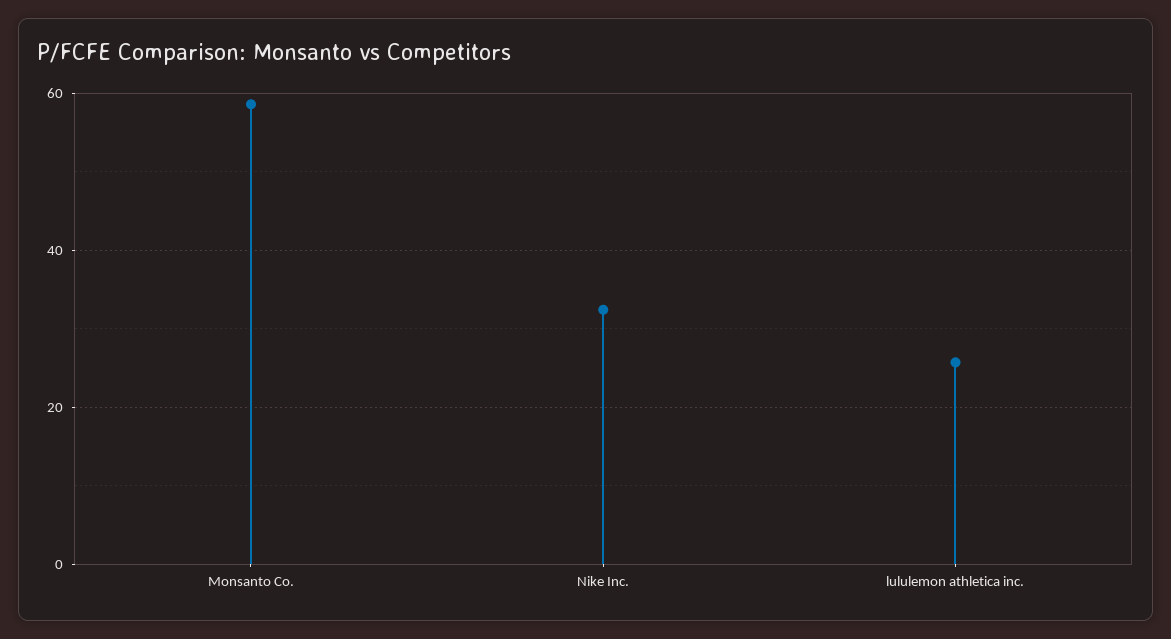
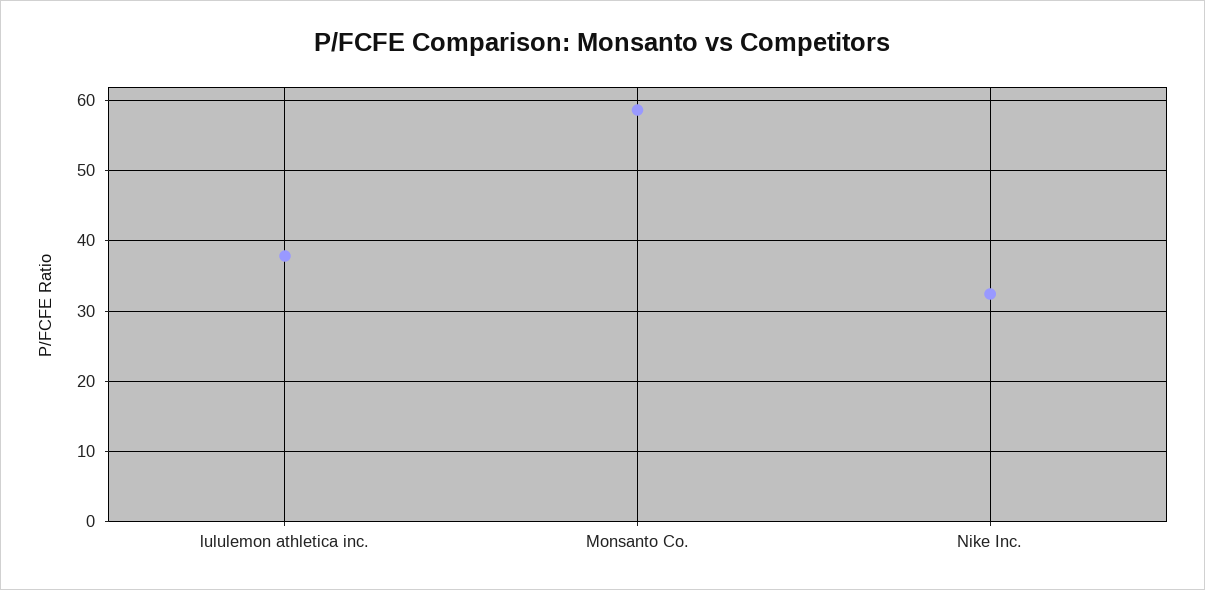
lululemon athletica inc.: 26 -> 38

